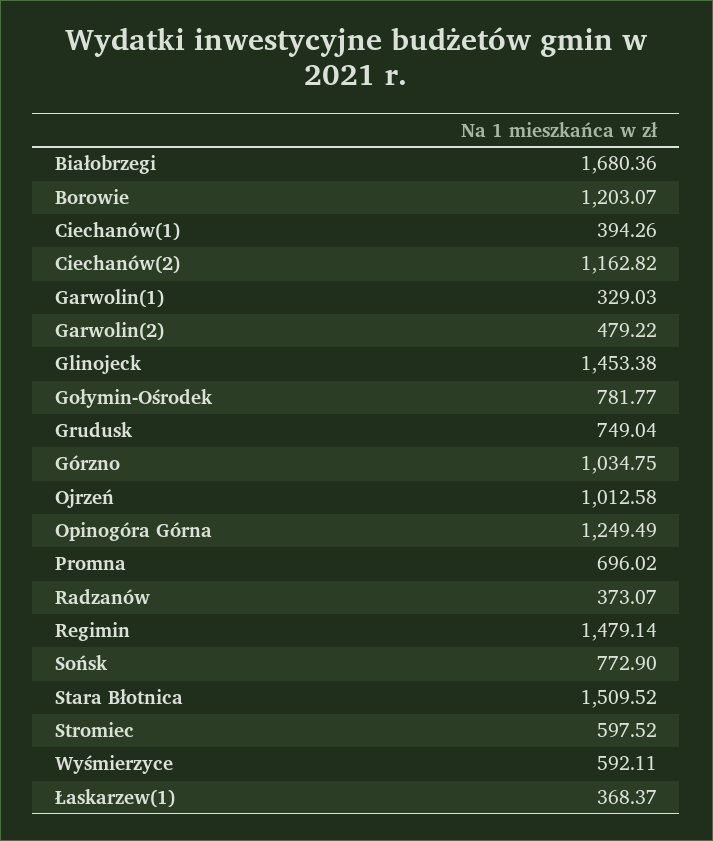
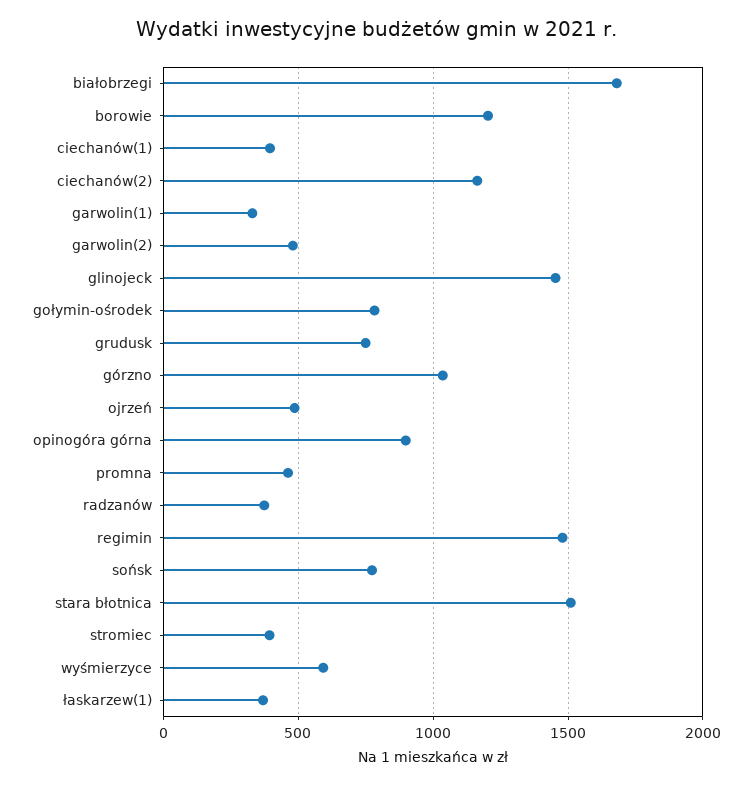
Ojrzeń: 1012.58 -> 500
Opinogóra Górna: 1249.49 -> 900
Promna: 696.02 -> 450
Stromiec: 597.52 -> 400

